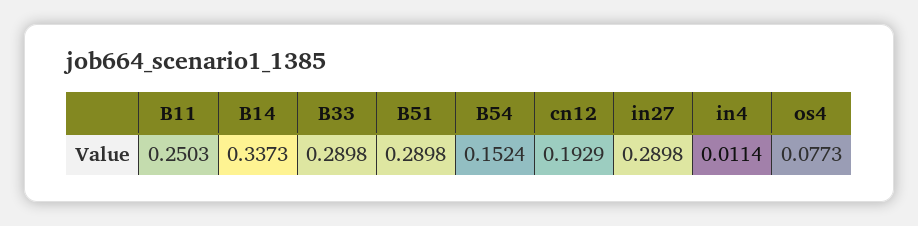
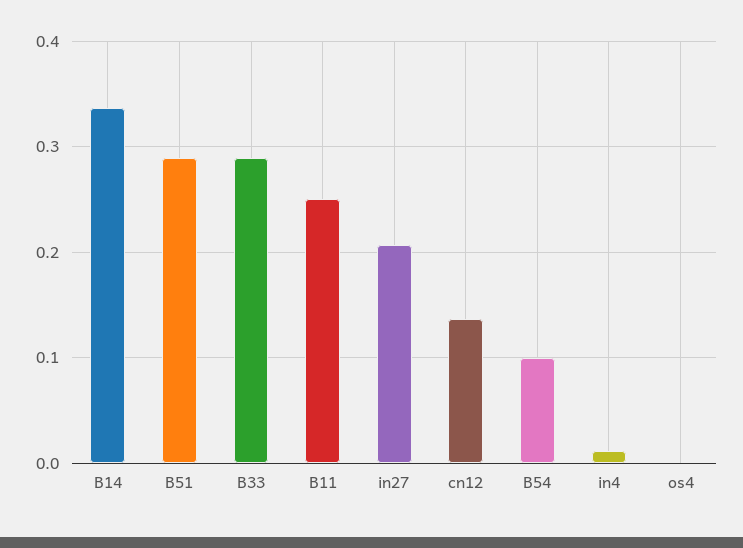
B54: 0.1524 -> 0.1
cn12: 0.1929 -> 0.14
in27: 0.2898 -> 0.21
os4: 0.0773 -> 0

